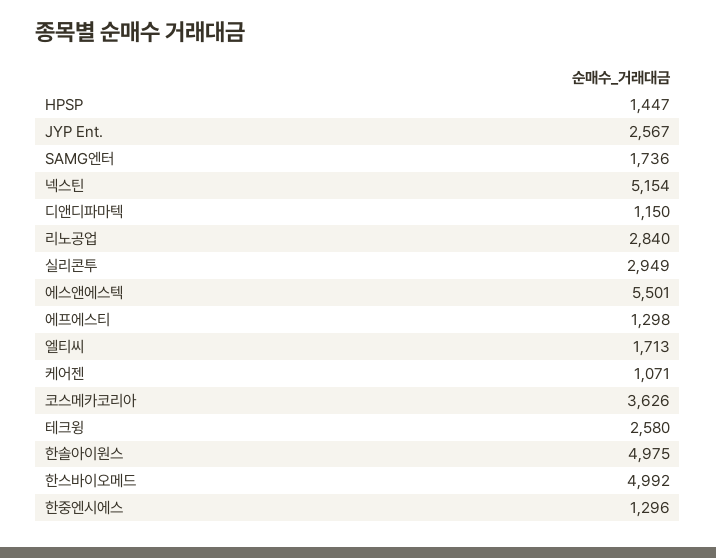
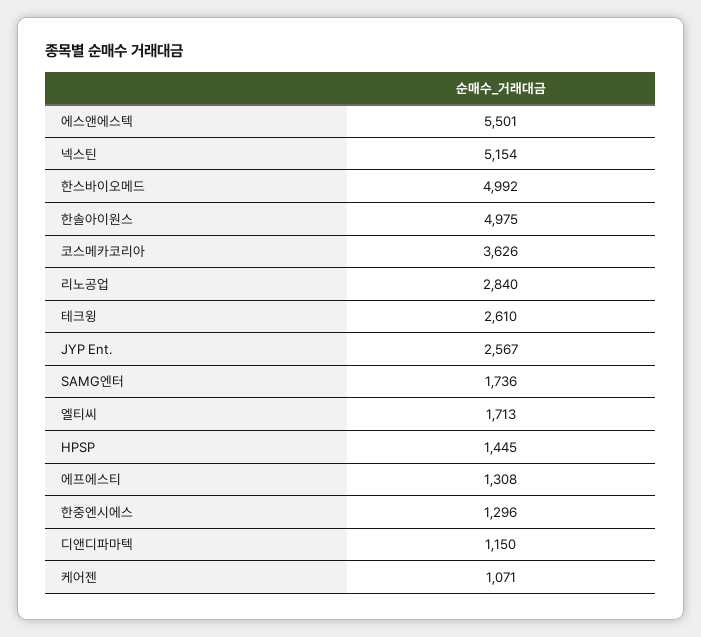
HPSP: 1447 -> 1445
실리콘투: 2949 -> none
에프에스티: 1298 -> 1308
테크윙: 2580 -> 2610

